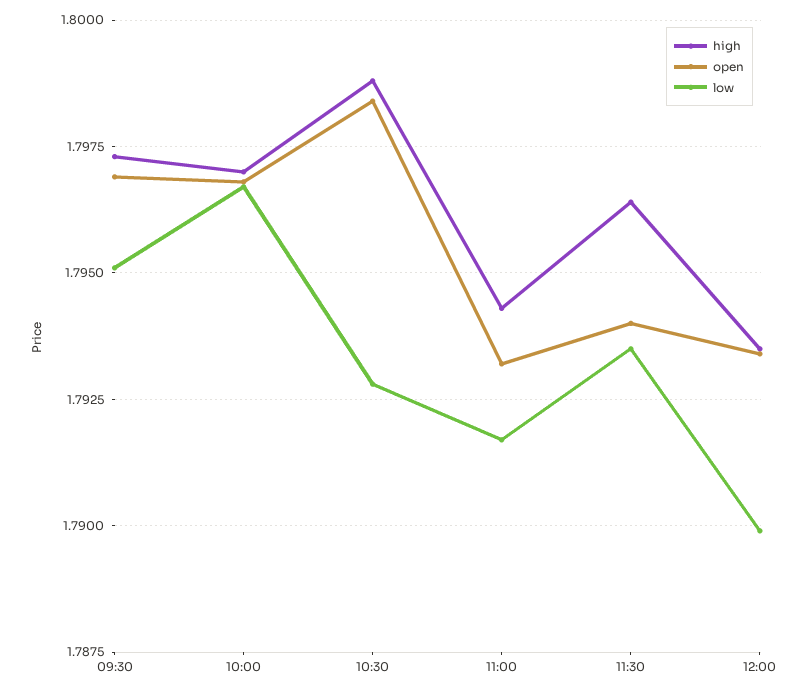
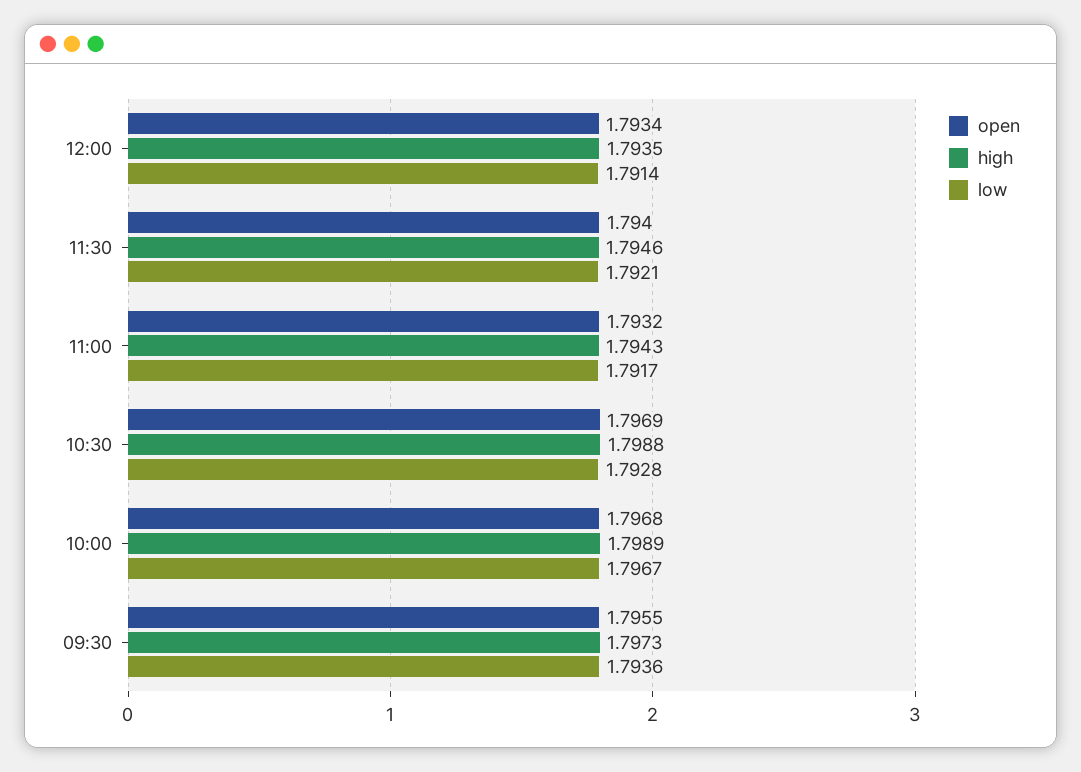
open, 09:30: 1.797 -> 1.7955
low, 09:30: 1.795 -> 1.7936
high, 10:00: 1.797 -> 1.7989
open, 10:30: 1.7985 -> 1.7969
high, 11:30: 1.7965 -> 1.7946
low, 11:30: 1.7935 -> 1.7921
low, 12:00: 1.79 -> 1.7914

